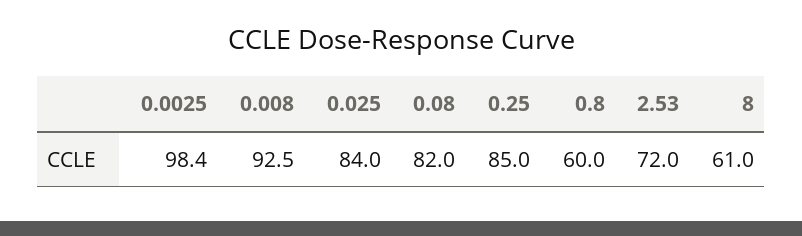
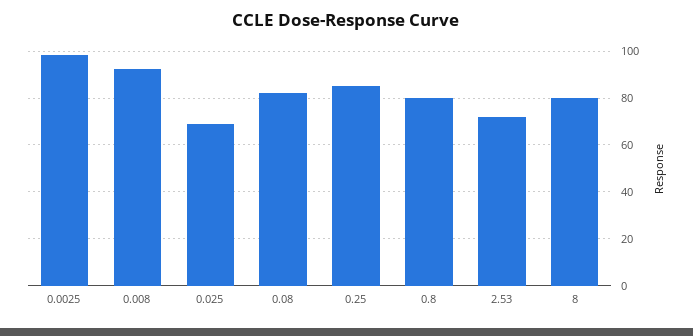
0.025: 84 -> 70
0.8: 60 -> 80
8: 61 -> 80

